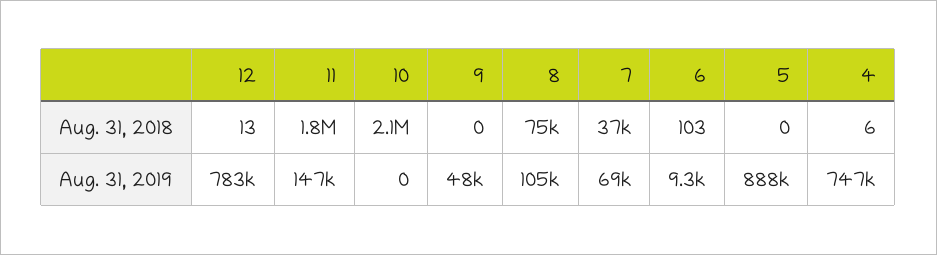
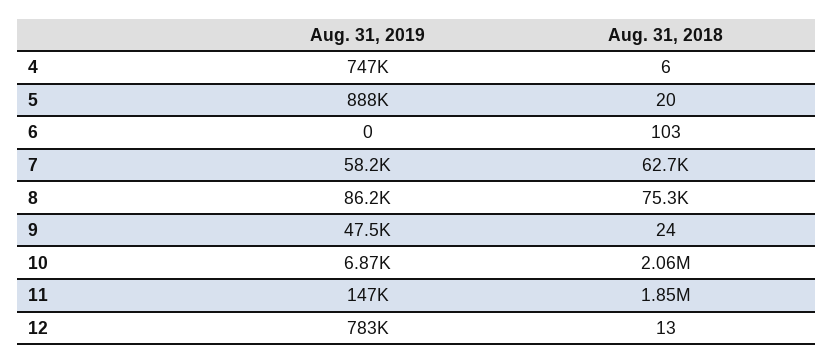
9, Aug. 31, 2018: 0 -> 24
7, Aug. 31, 2018: 37000 -> 62700
5, Aug. 31, 2018: 0 -> 20
10, Aug. 31, 2019: 0 -> 6870
8, Aug. 31, 2019: 105000 -> 86200
7, Aug. 31, 2019: 69000 -> 58200
6, Aug. 31, 2019: 9300 -> 0

